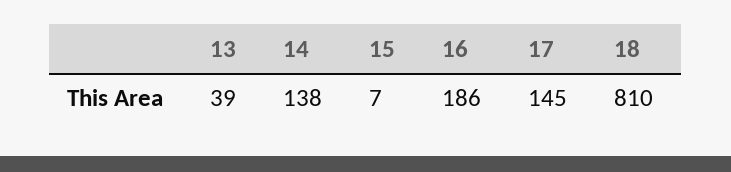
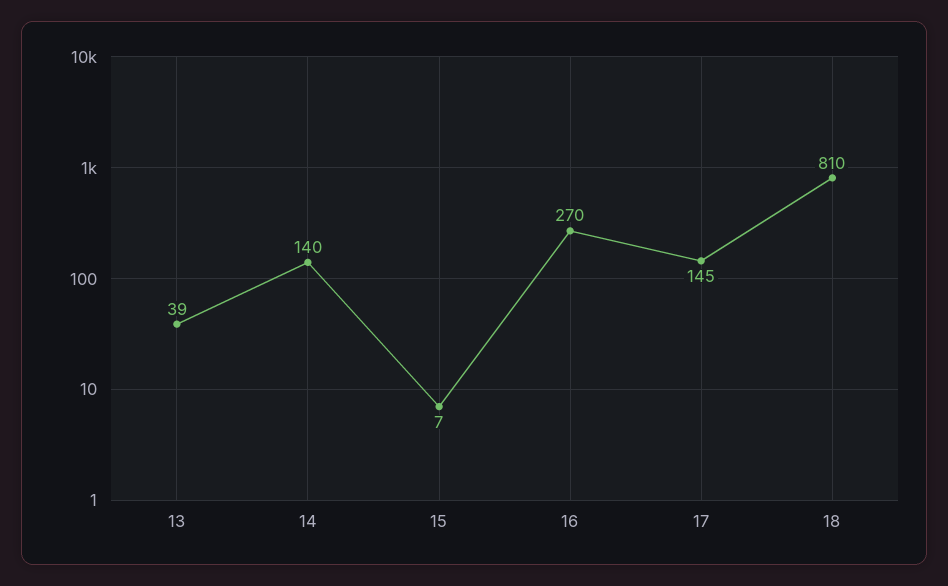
14: 138 -> 140
16: 186 -> 270

